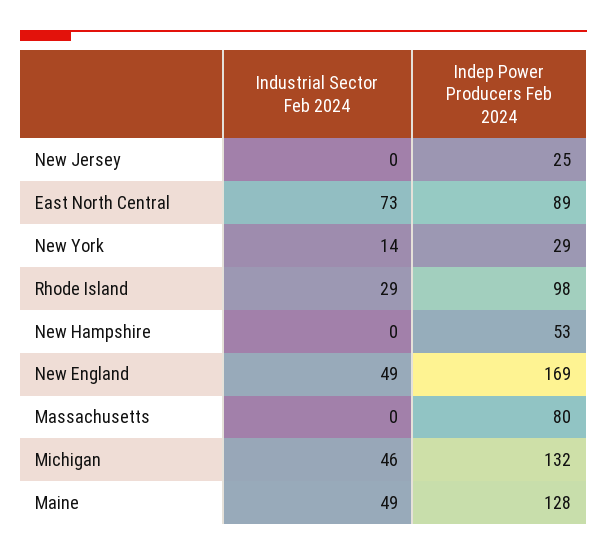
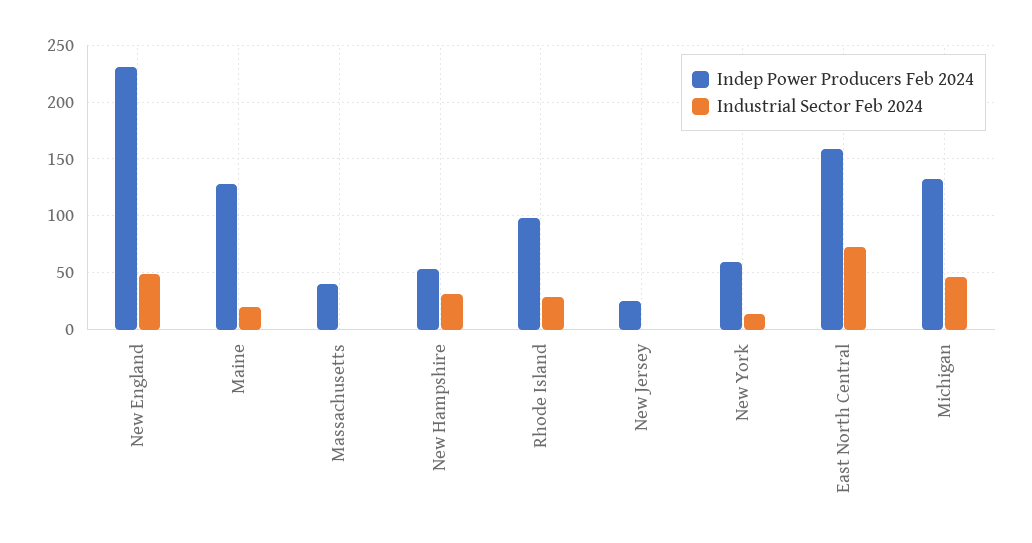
Indep Power Producers Feb 2024, East North Central: 89 -> 160
Indep Power Producers Feb 2024, New York: 29 -> 60
Industrial Sector Feb 2024, New Hampshire: 0 -> 30
Indep Power Producers Feb 2024, New England: 169 -> 230
Indep Power Producers Feb 2024, Massachusetts: 80 -> 40
Industrial Sector Feb 2024, Maine: 49 -> 20

